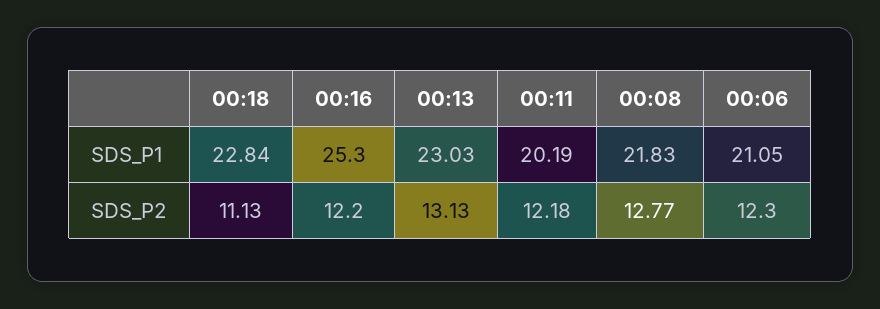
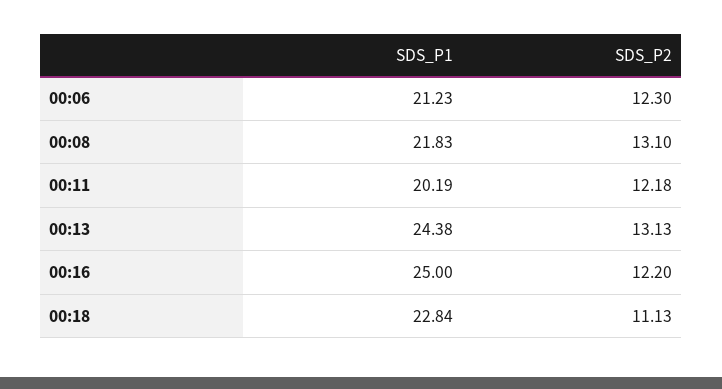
00:16, SDS_P1: 25.3 -> 25
00:13, SDS_P1: 23.03 -> 24.38
00:06, SDS_P1: 21.05 -> 21.23
00:08, SDS_P2: 12.77 -> 13.1

